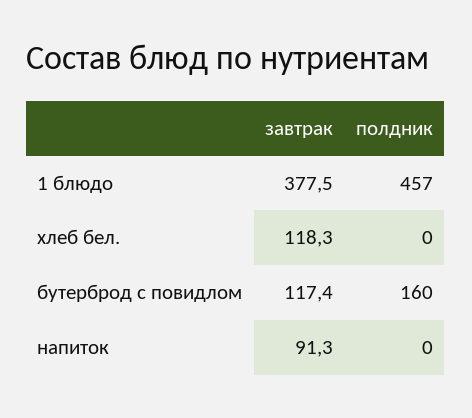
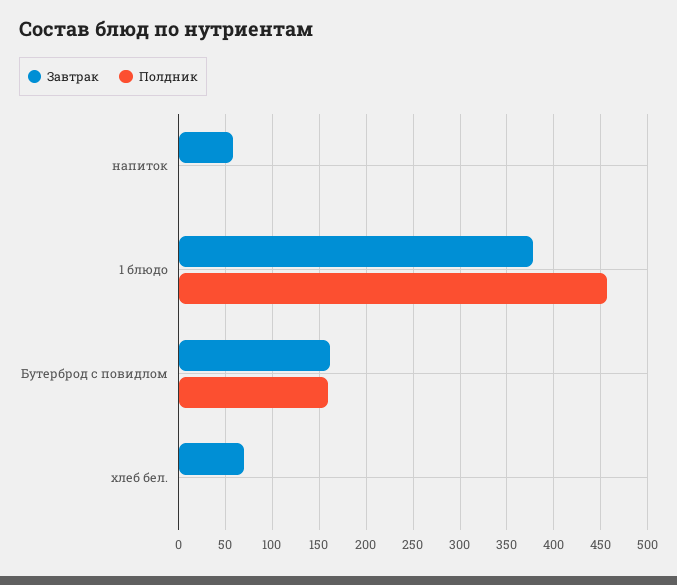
завтрак, хлеб бел.: 118.3 -> 70
завтрак, бутерброд с повидлом: 117.4 -> 160
завтрак, напиток: 91.3 -> 60

